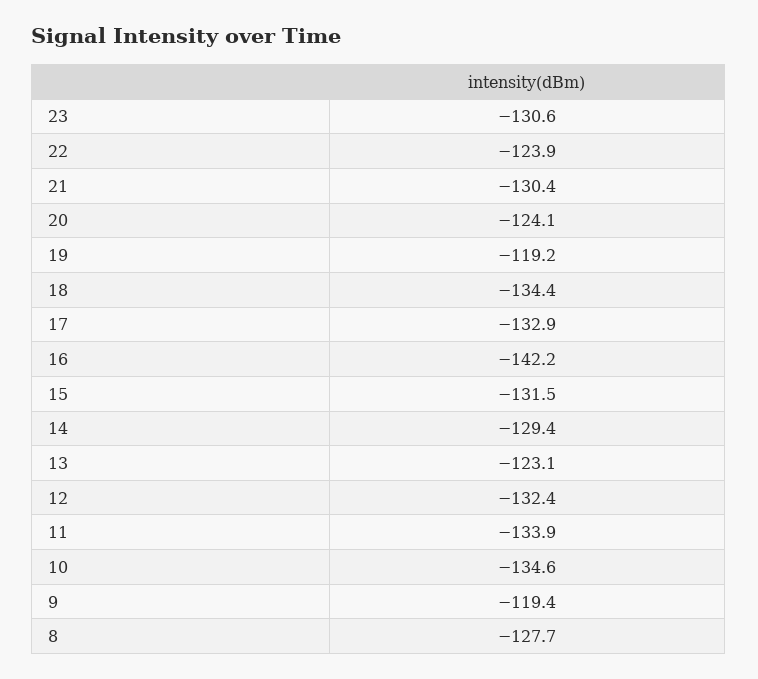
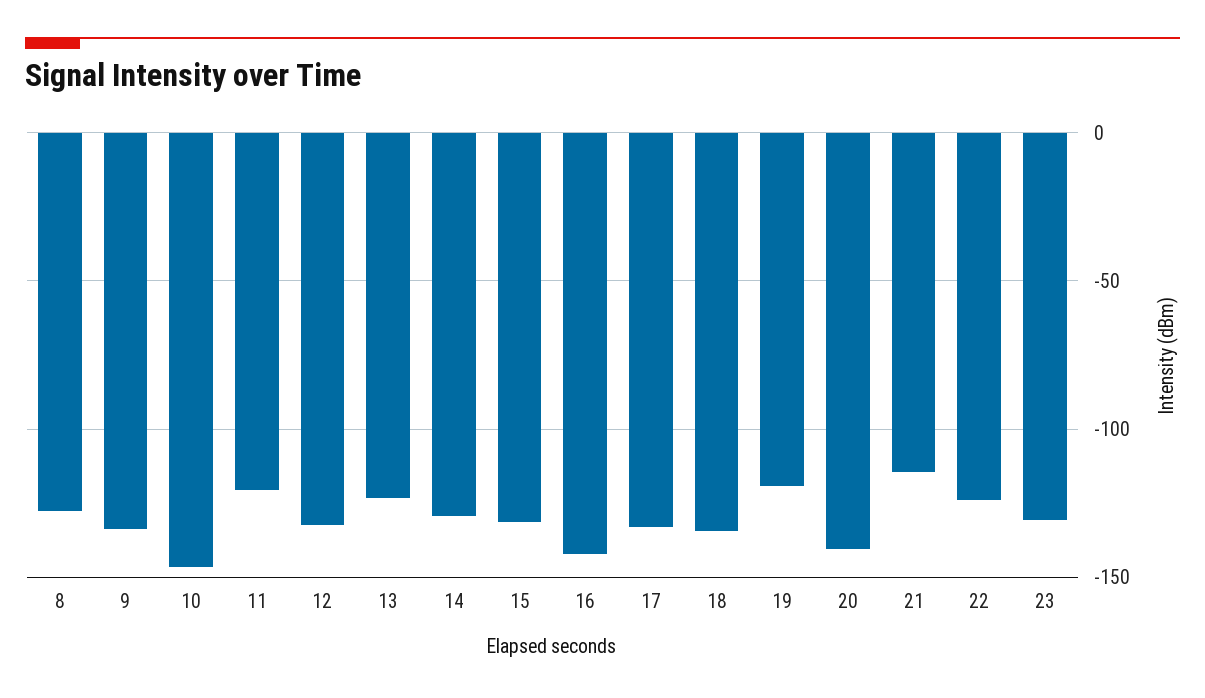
21: -130.4 -> -115
20: -124.1 -> -140
11: -133.9 -> -120
10: -134.6 -> -145
9: -119.4 -> -135

